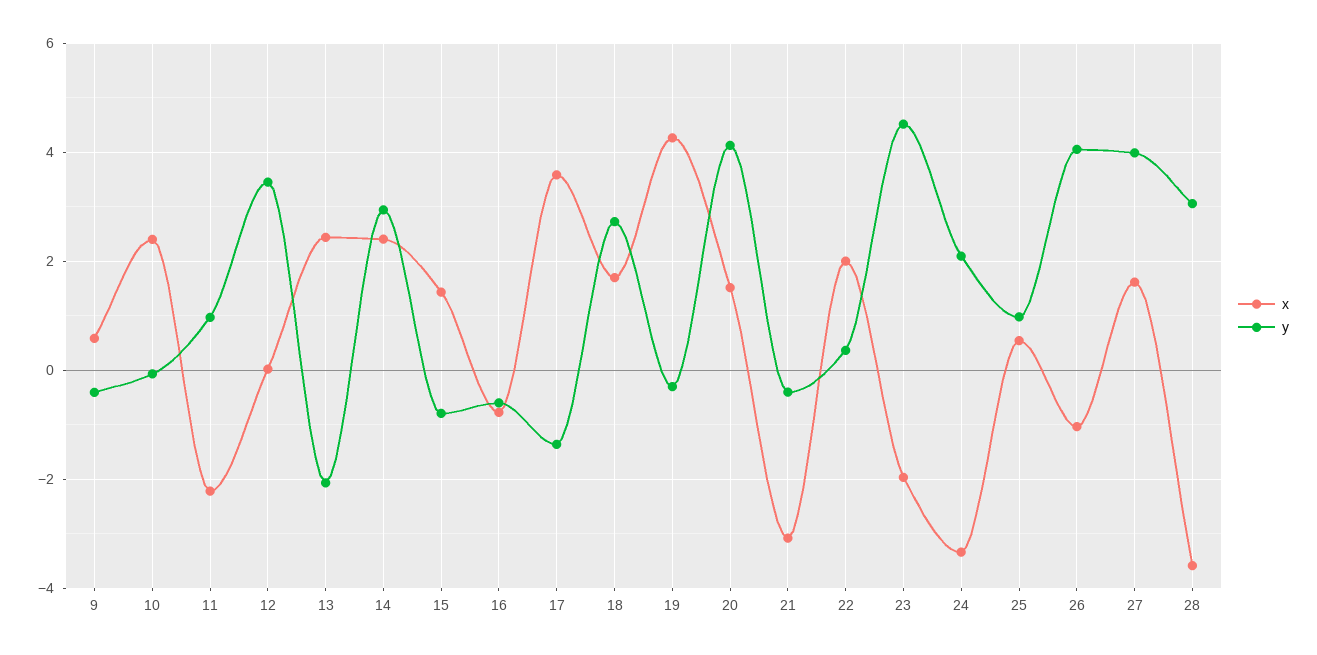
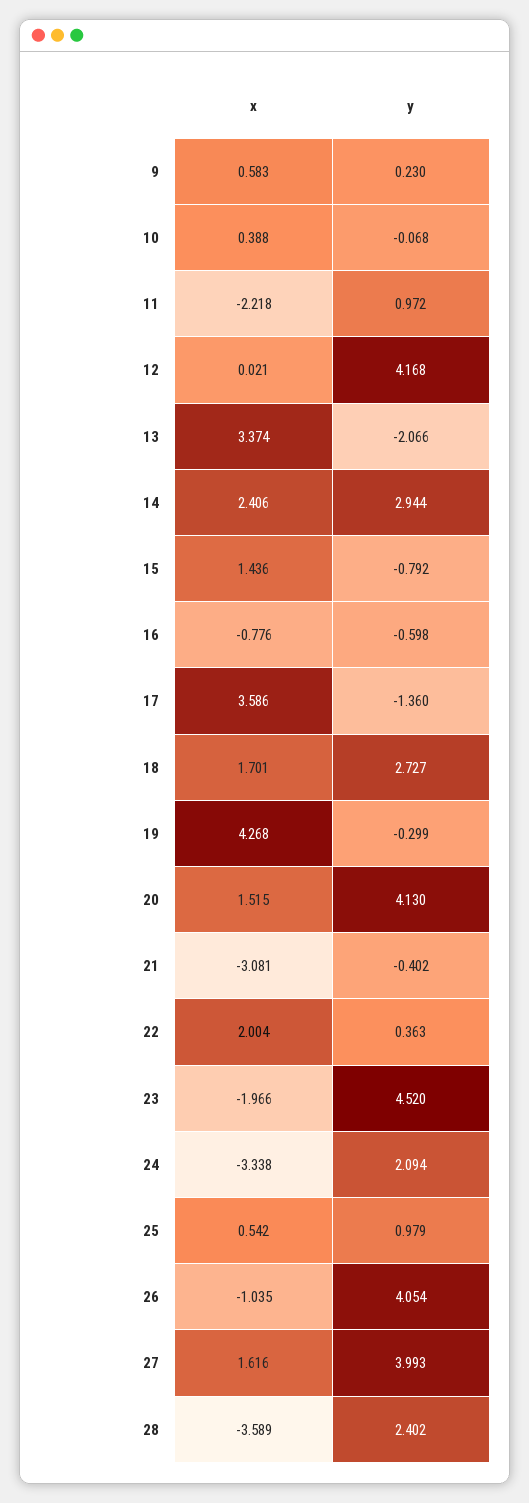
y, 9: -0.4 -> 0.23
x, 10: 2.4 -> 0.388
y, 12: 3.4 -> 4.168
x, 13: 2.4 -> 3.374
y, 28: 3 -> 2.402

